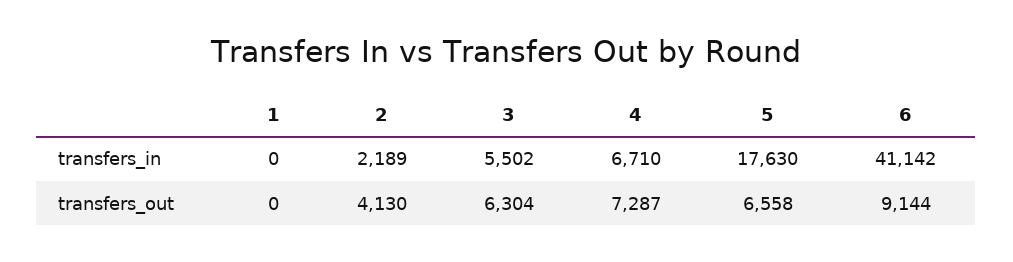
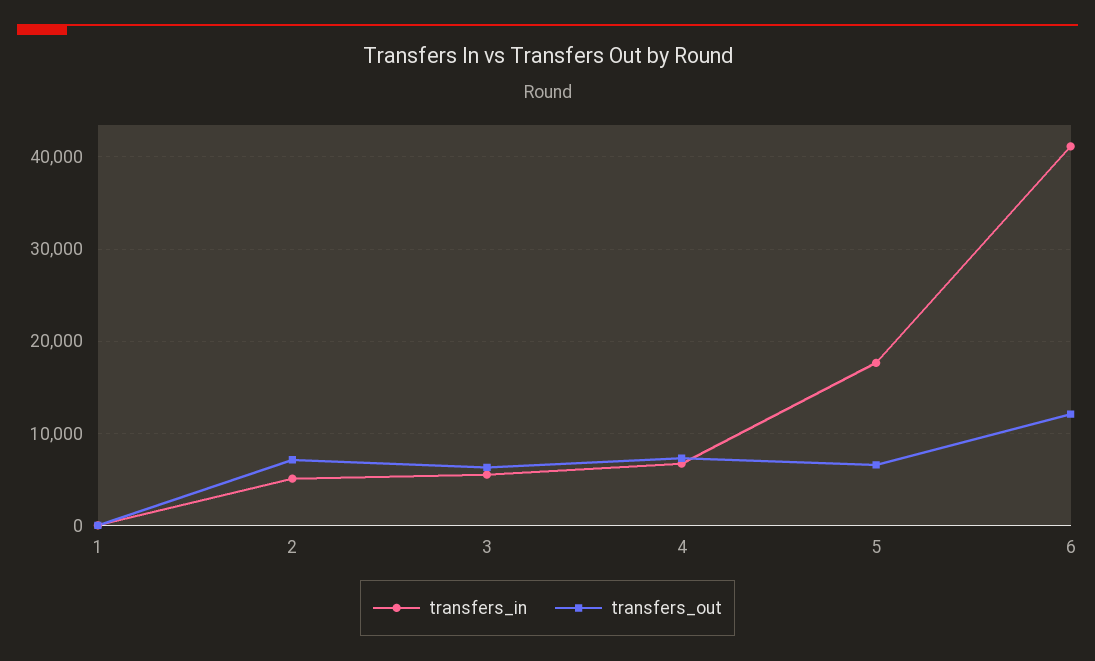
transfers_in, 2: 2189 -> 5000
transfers_out, 2: 4130 -> 7000
transfers_out, 6: 9144 -> 12000

